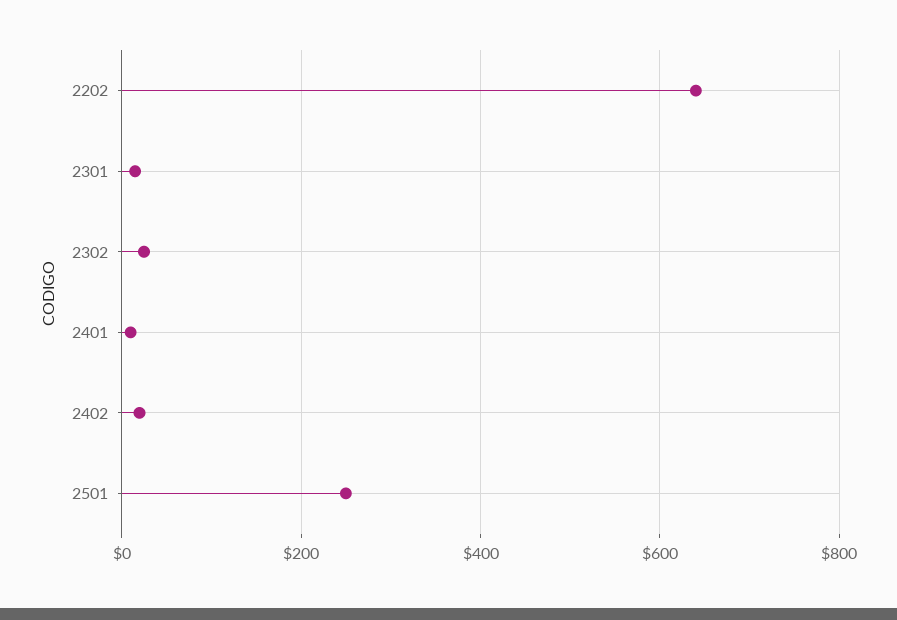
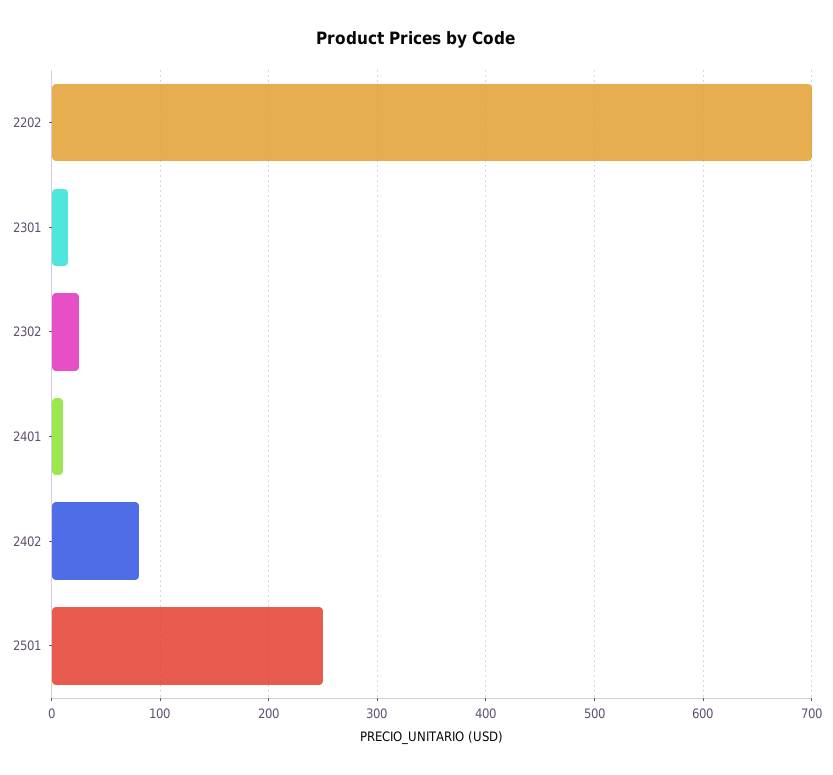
2202: 640 -> 700
2402: 20 -> 80

